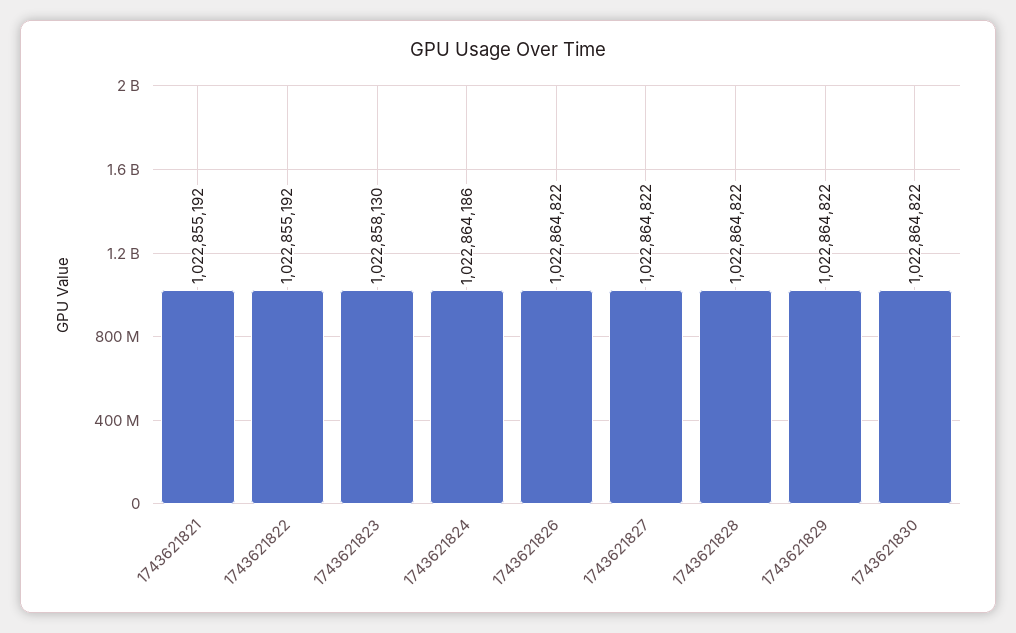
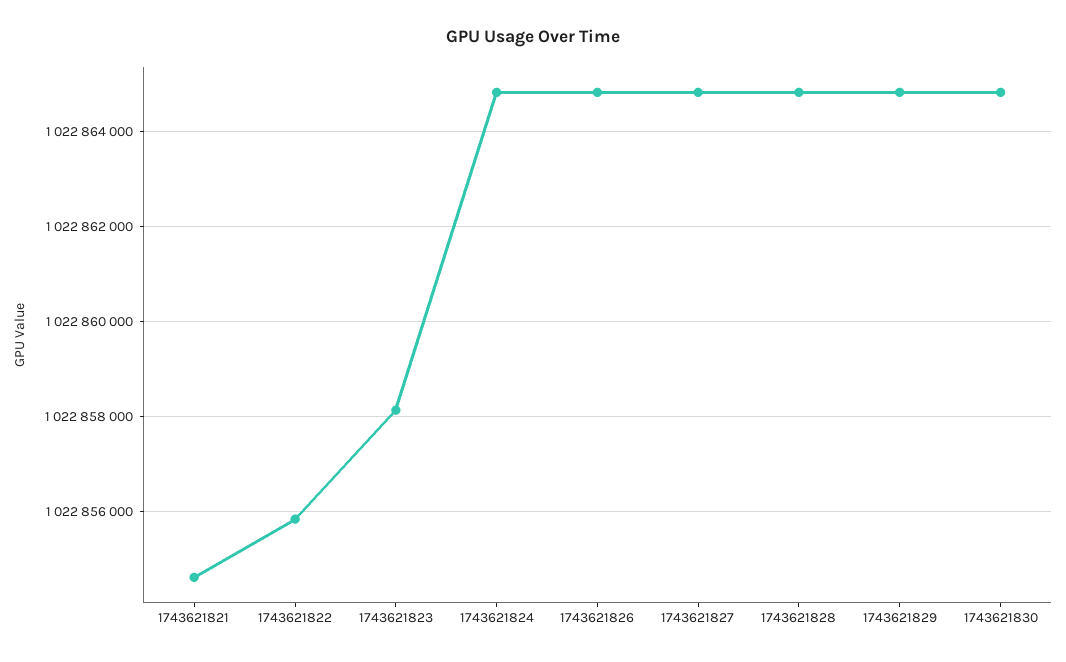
1743621821: 1022855192 -> 1022854600
1743621822: 1022855192 -> 1022855800
1743621824: 1022864186 -> 1022864800

